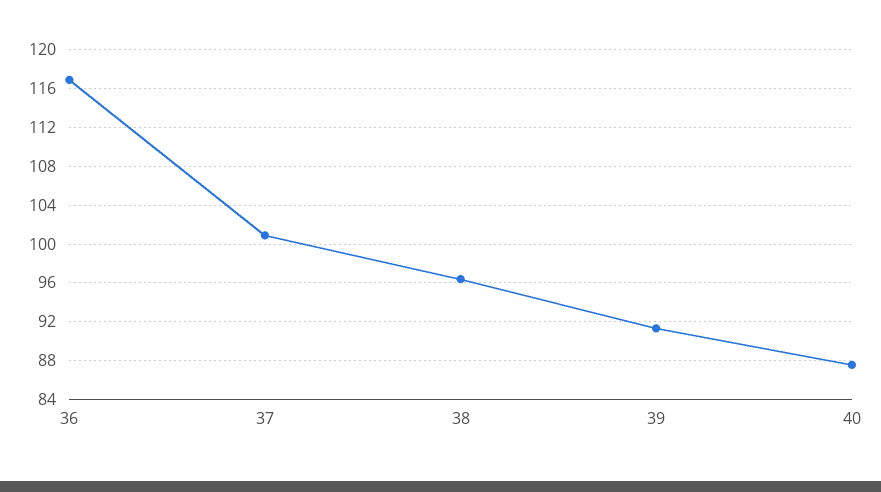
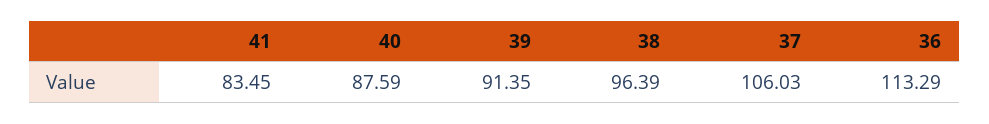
36: 117 -> 113.29
37: 101 -> 106.03
41: none -> 83.45

